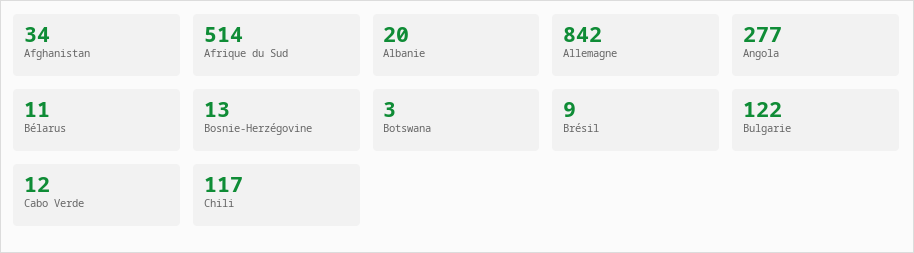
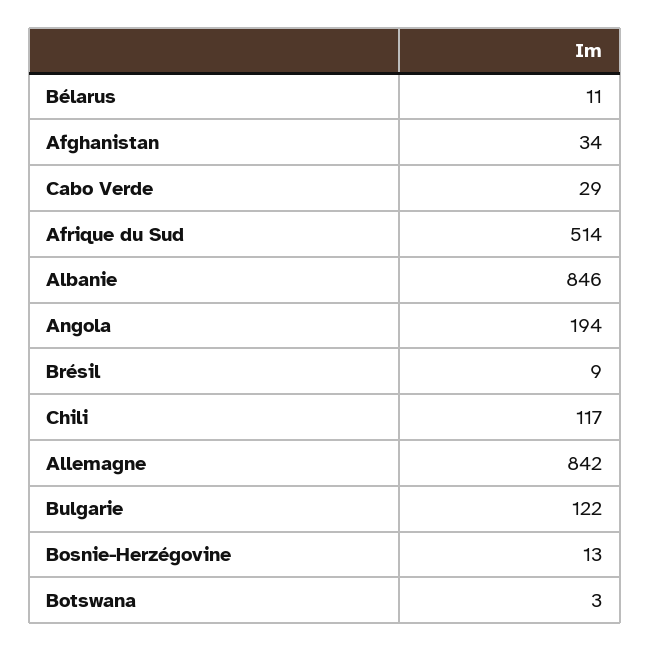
Albanie: 20 -> 846
Angola: 277 -> 194
Cabo Verde: 12 -> 29

